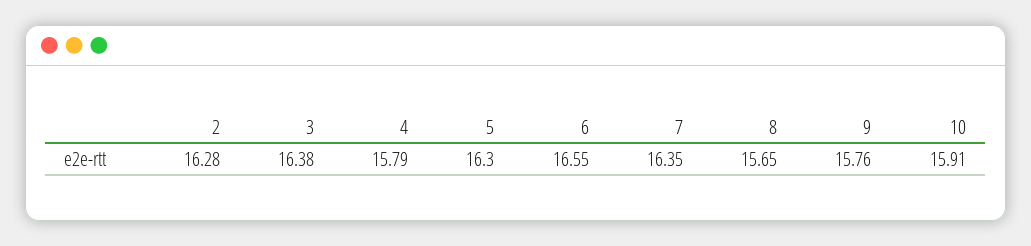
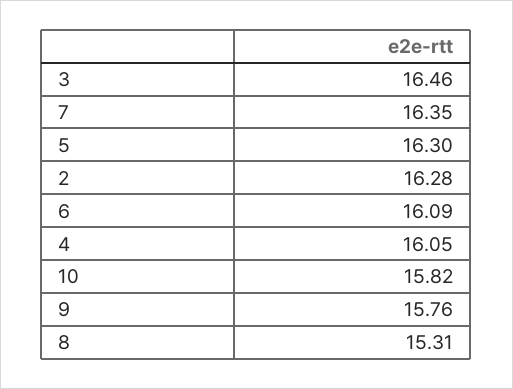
3: 16.38 -> 16.46
4: 15.79 -> 16.05
6: 16.55 -> 16.09
8: 15.65 -> 15.31
10: 15.91 -> 15.82

